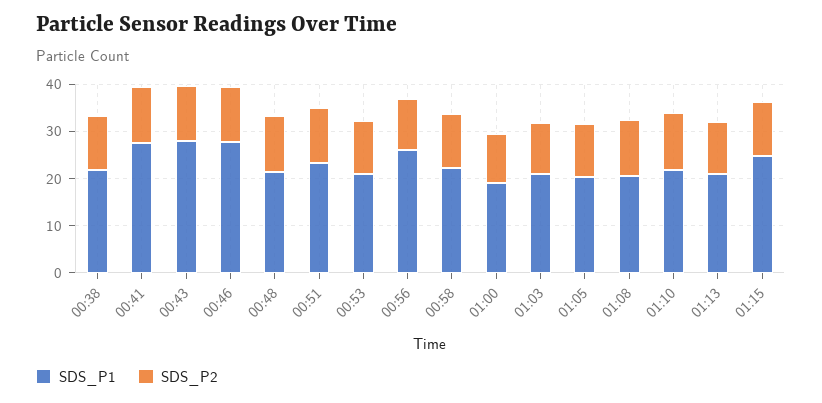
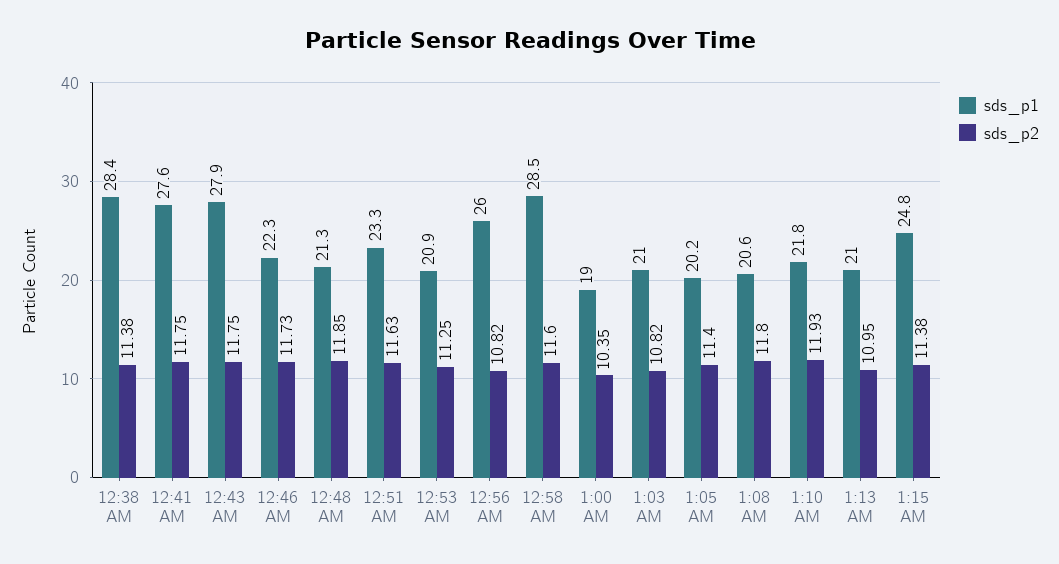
SDS_P1, 00:38: 22 -> 28.4
SDS_P1, 00:46: 28 -> 22.3
SDS_P1, 00:58: 22 -> 28.5

